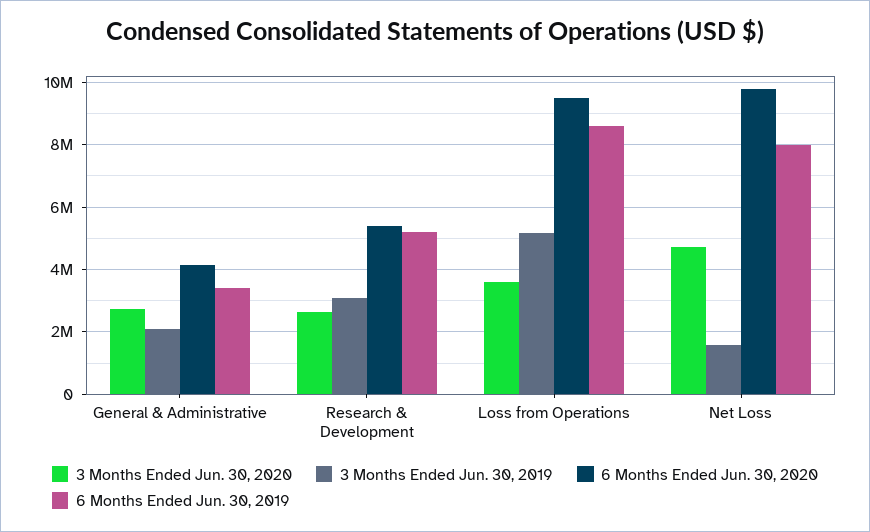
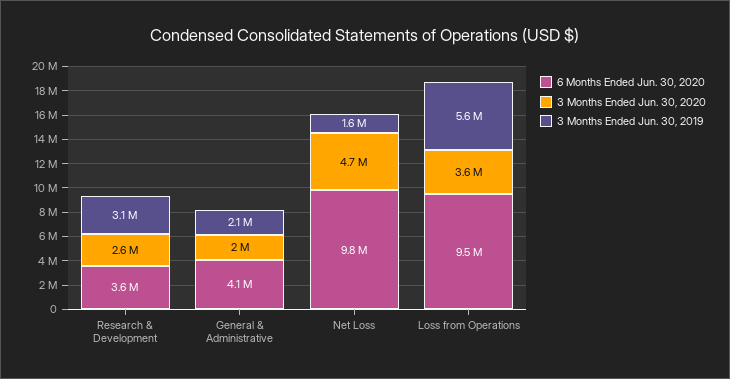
3 Months Ended Jun. 30, 2020, General & Administrative: 2800000 -> 2000000
6 Months Ended Jun. 30, 2019, General & Administrative: 3400000 -> none
6 Months Ended Jun. 30, 2020, Research & Development: 5400000 -> 3600000
6 Months Ended Jun. 30, 2019, Research & Development: 5200000 -> none
3 Months Ended Jun. 30, 2019, Loss from Operations: 5200000 -> 5600000
6 Months Ended Jun. 30, 2019, Loss from Operations: 8600000 -> none
6 Months Ended Jun. 30, 2019, Net Loss: 8000000 -> none

